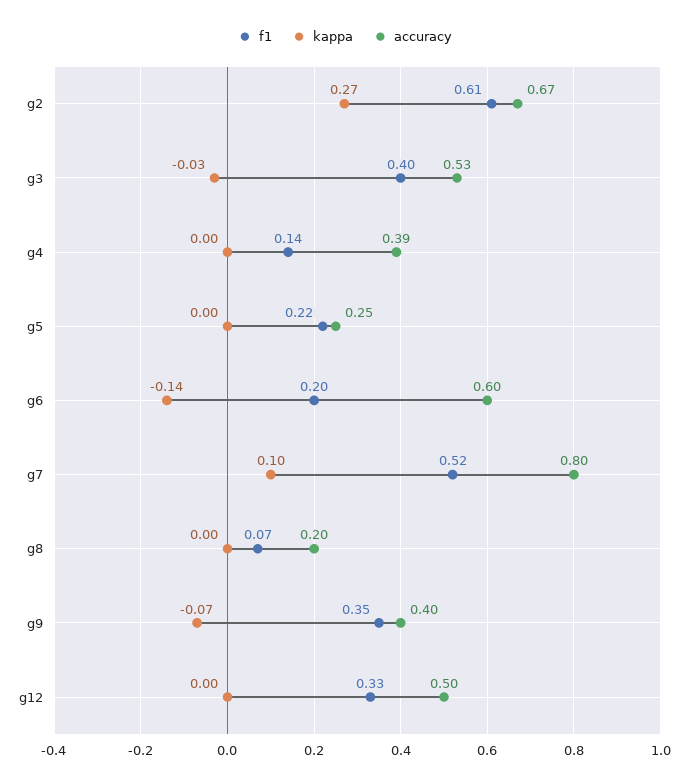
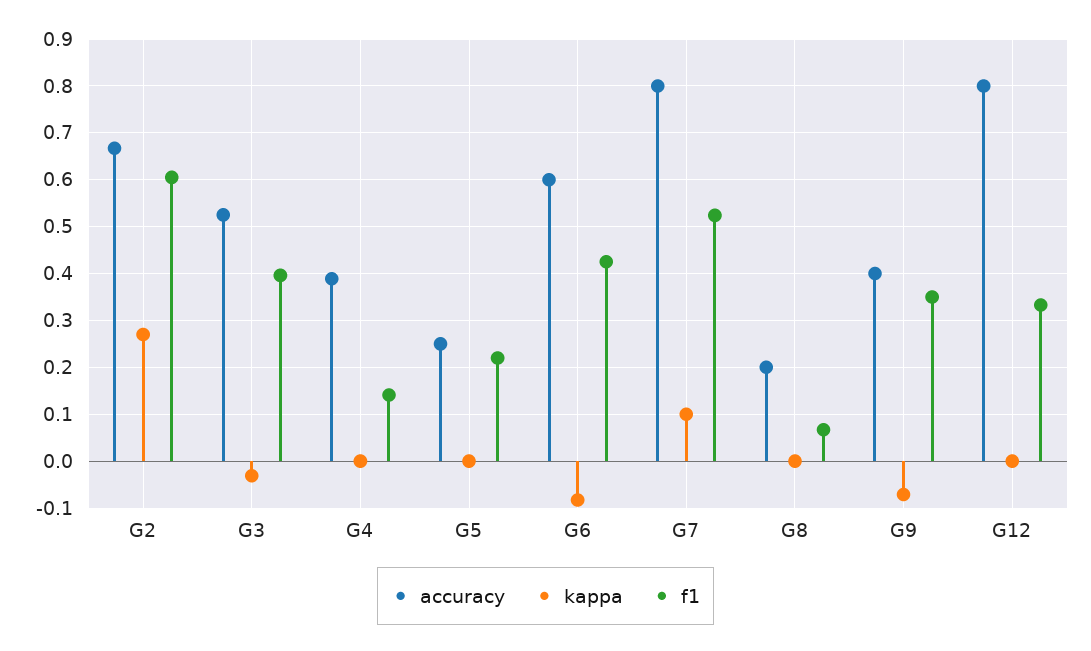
f1, g6: 0.2 -> 0.42
kappa, g6: -0.14 -> -0.08
accuracy, g12: 0.5 -> 0.8

